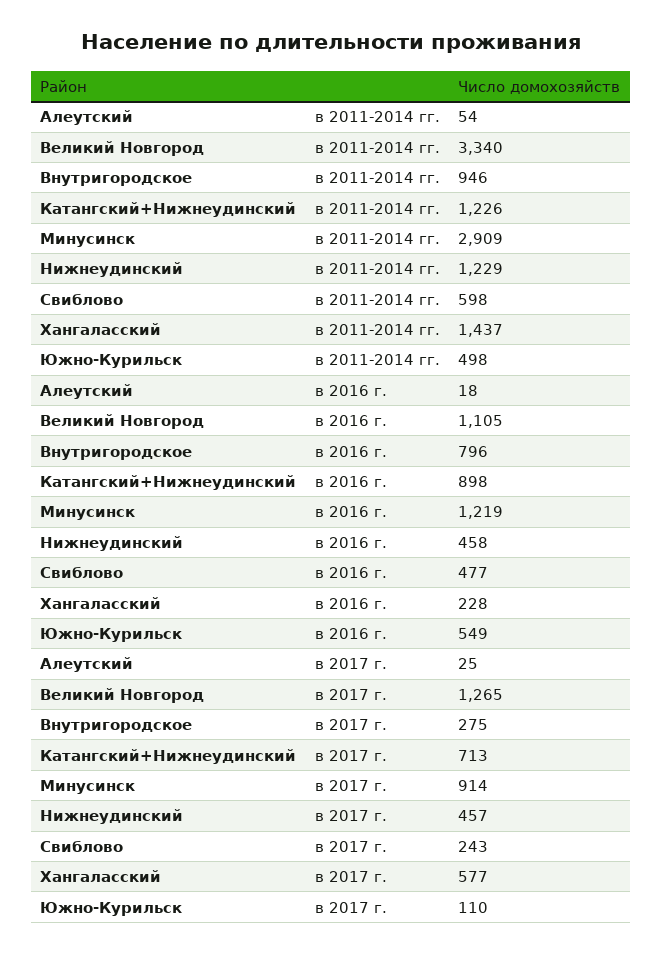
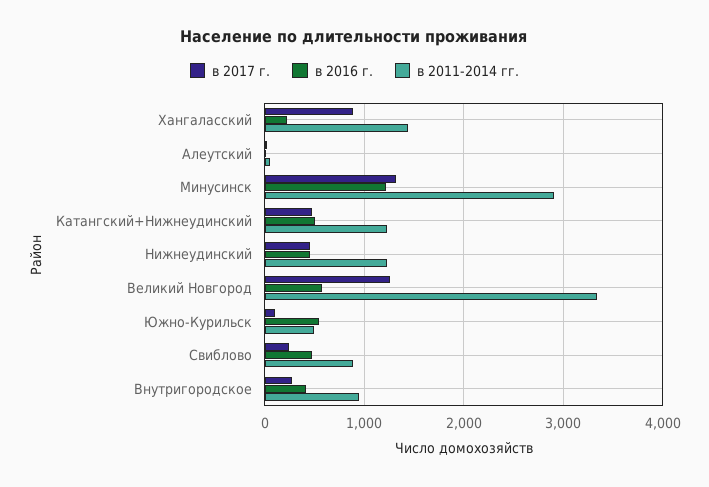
в 2011-2014 гг., Свиблово: 598 -> 900
в 2016 г., Великий Новгород: 1105 -> 600
в 2016 г., Внутригородское: 796 -> 400
в 2016 г., Катангский+Нижнеудинский: 898 -> 500
в 2017 г., Катангский+Нижнеудинский: 713 -> 500
в 2017 г., Минусинск: 914 -> 1300
в 2017 г., Хангаласский: 577 -> 900

